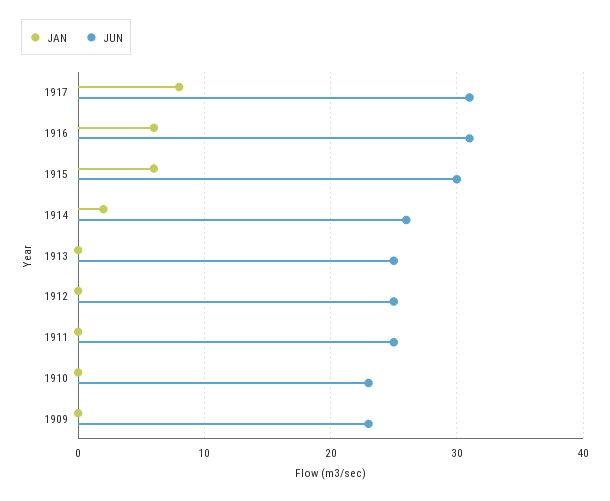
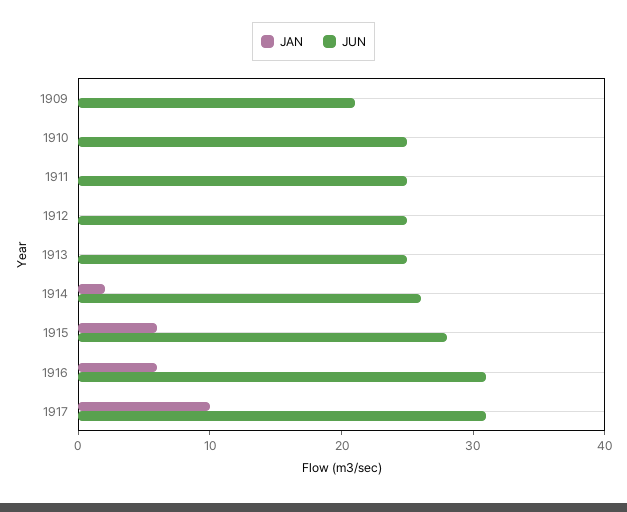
JAN, 1917: 8 -> 10
JUN, 1915: 30 -> 28
JUN, 1910: 23 -> 25
JUN, 1909: 23 -> 21

